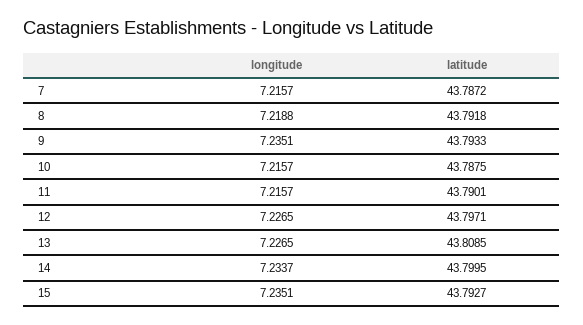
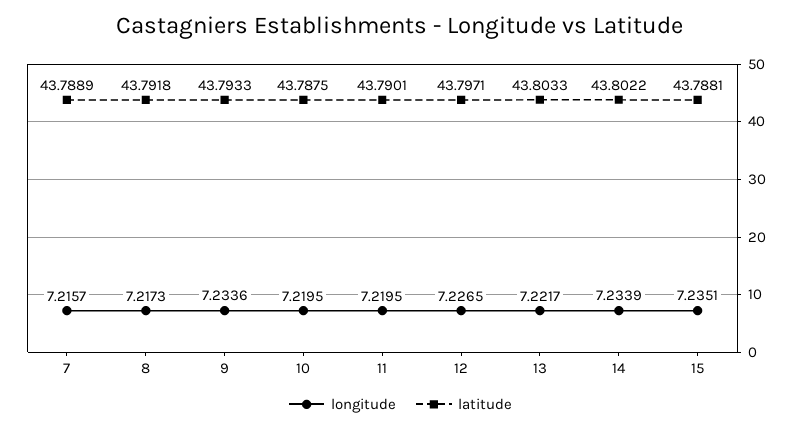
latitude, 7: 43.7872 -> 43.7889
longitude, 8: 7.2188 -> 7.2173
longitude, 9: 7.2351 -> 7.2336
longitude, 10: 7.2157 -> 7.2195
longitude, 11: 7.2157 -> 7.2195
longitude, 13: 7.2265 -> 7.2217
latitude, 13: 43.8085 -> 43.8033
longitude, 14: 7.2337 -> 7.2339
latitude, 14: 43.7995 -> 43.8022
latitude, 15: 43.7927 -> 43.7881

